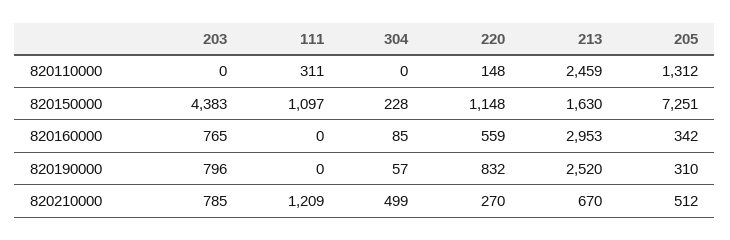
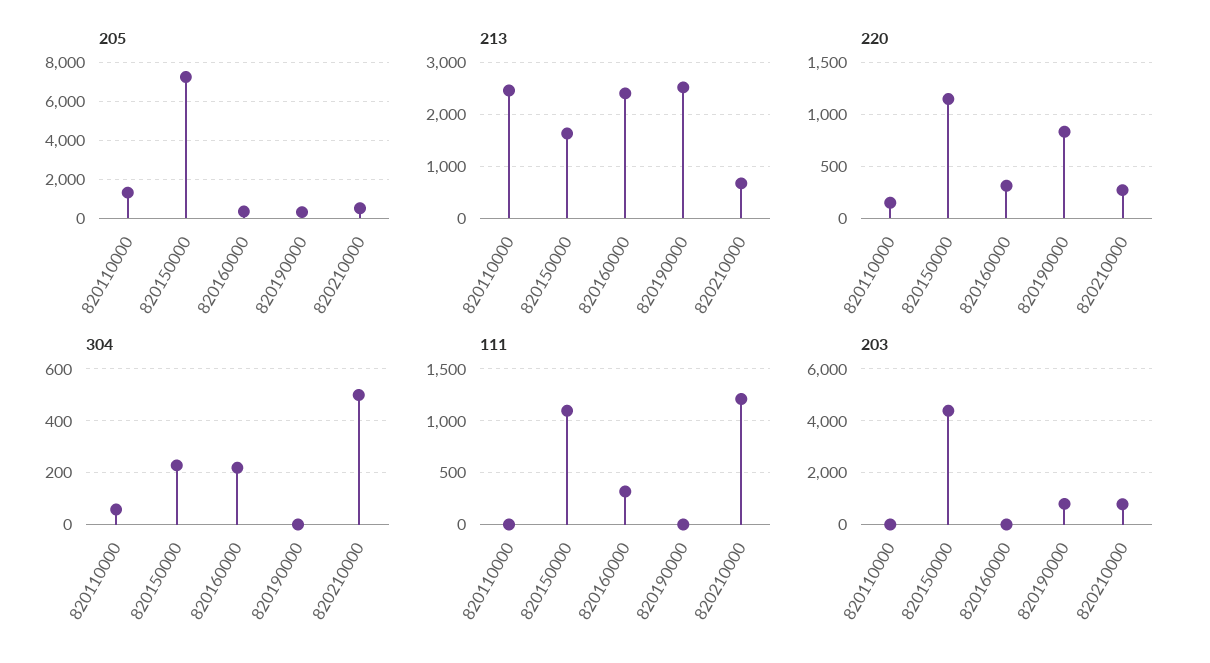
111, 820110000: 311 -> 0
304, 820110000: 0 -> 50
203, 820160000: 765 -> 0
111, 820160000: 0 -> 300
304, 820160000: 85 -> 225
220, 820160000: 559 -> 300
213, 820160000: 2953 -> 2400
304, 820190000: 57 -> 0

